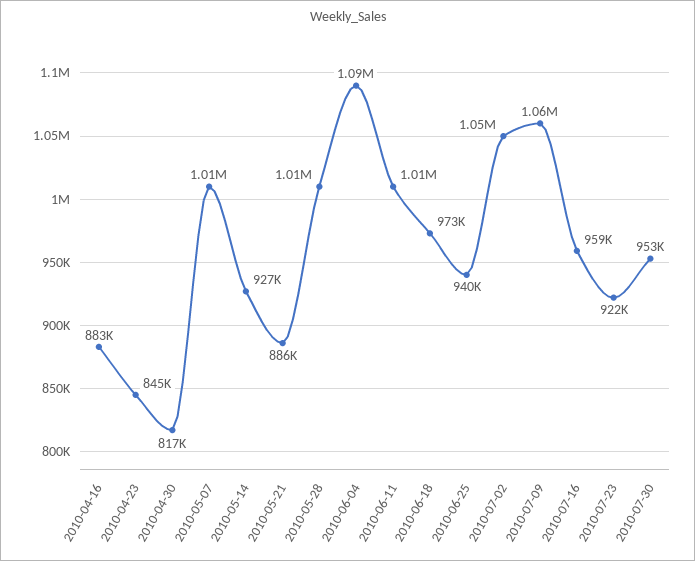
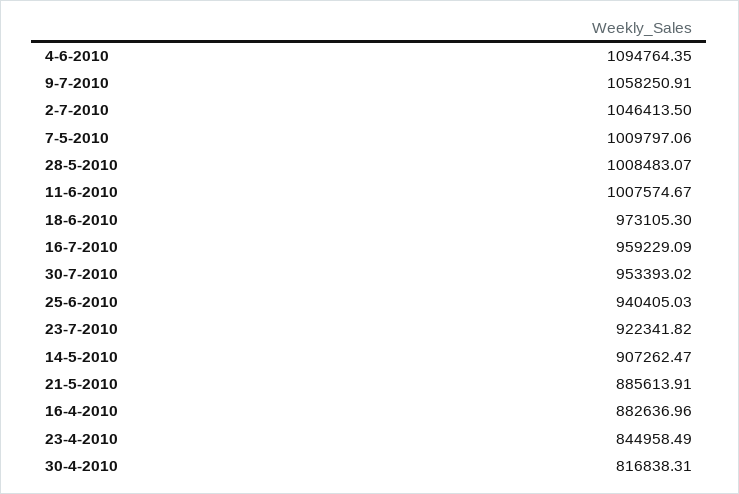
2010-05-14: 927000 -> 907262.47

